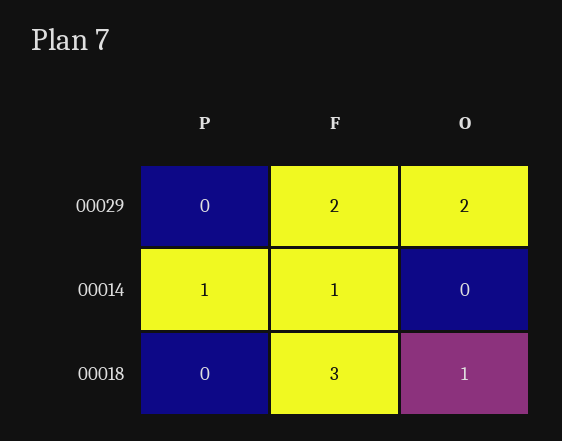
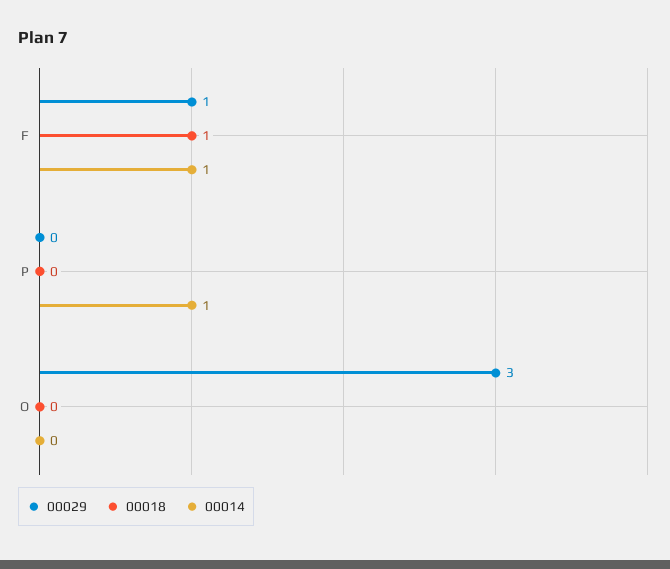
00029, F: 2 -> 1
00029, O: 2 -> 3
00018, F: 3 -> 1
00018, O: 1 -> 0

